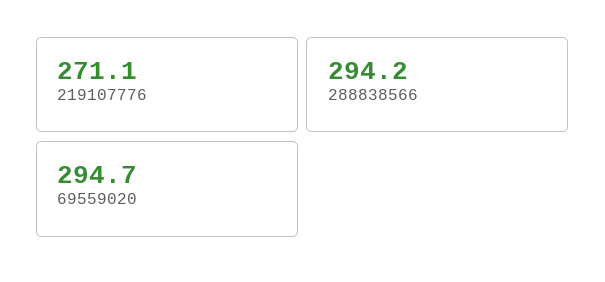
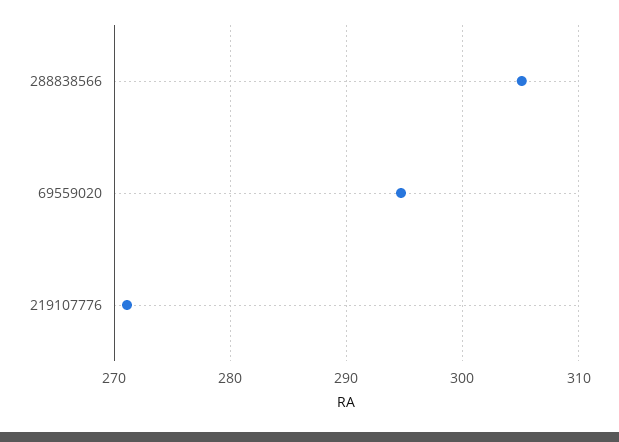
288838566: 294.2 -> 305

